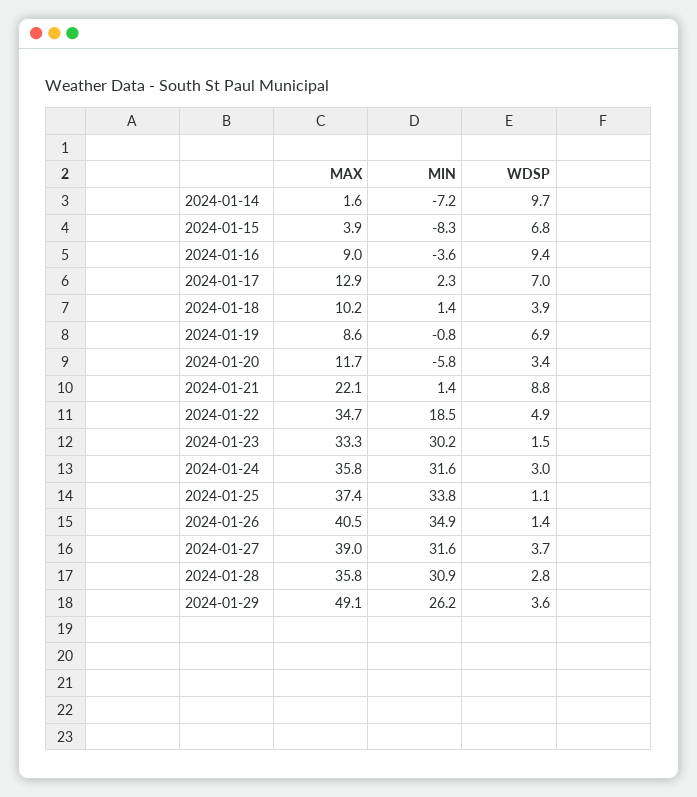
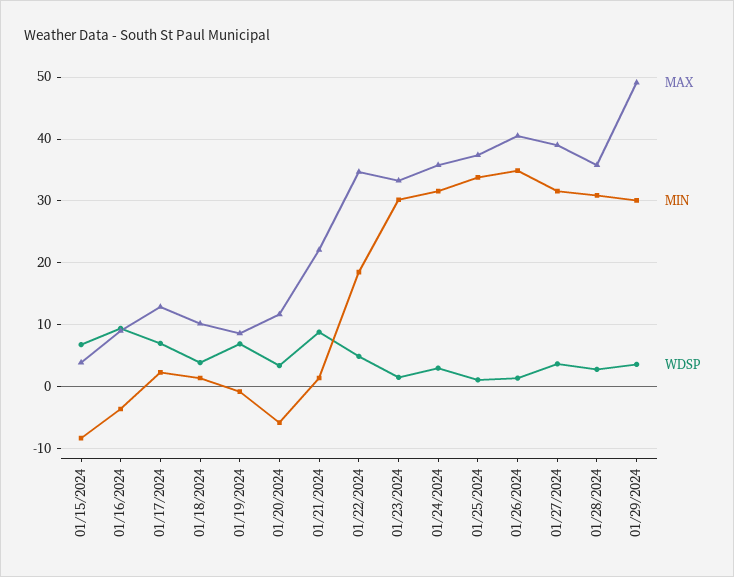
MAX, 2024-01-14: 1.6 -> none
MIN, 2024-01-14: -7.2 -> none
WDSP, 2024-01-14: 9.7 -> none
MIN, 2024-01-29: 26.2 -> 30

